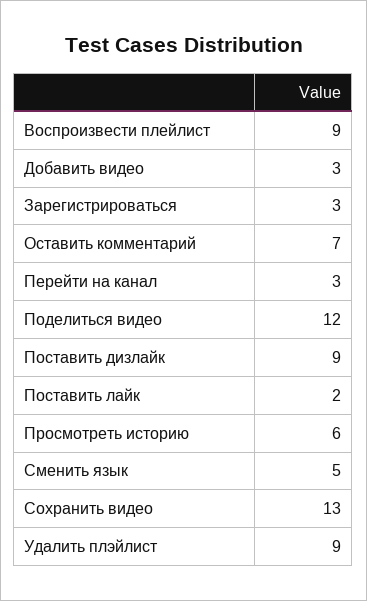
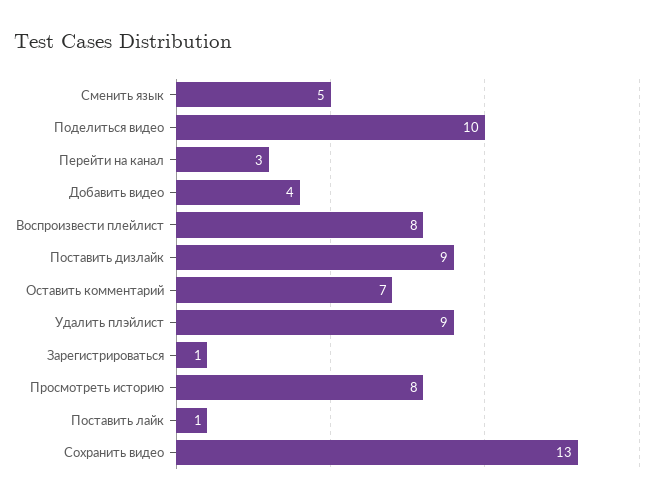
Воспроизвести плейлист: 9 -> 8
Добавить видео: 3 -> 4
Зарегистрироваться: 3 -> 1
Поделиться видео: 12 -> 10
Поставить лайк: 2 -> 1
Просмотреть историю: 6 -> 8

